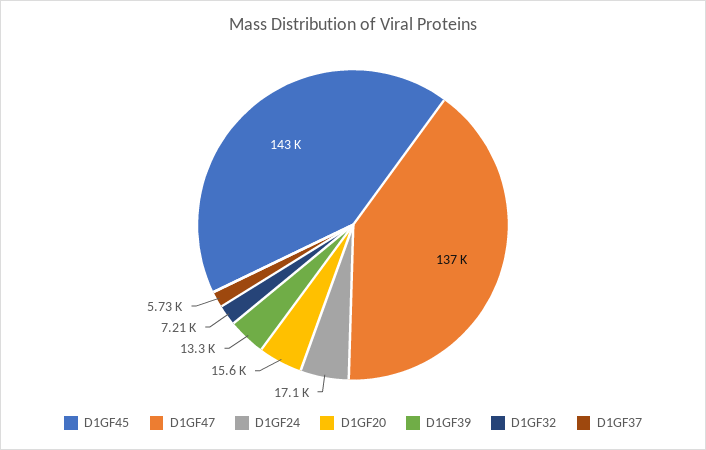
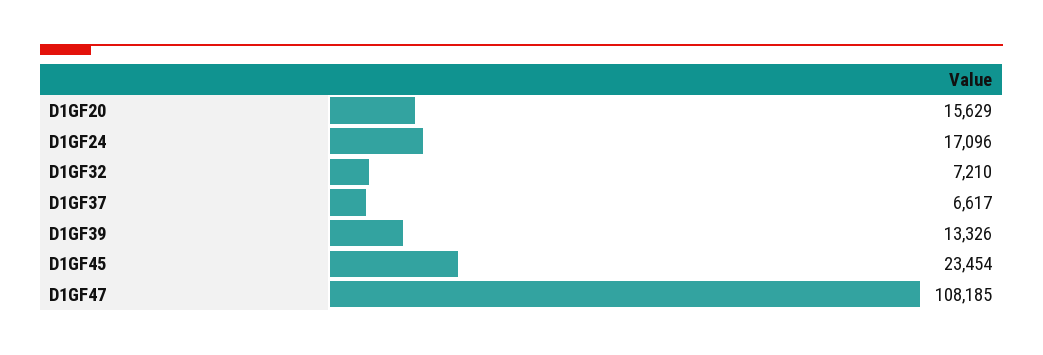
D1GF45: 143000 -> 23454
D1GF47: 137000 -> 108185
D1GF37: 5730 -> 6617

